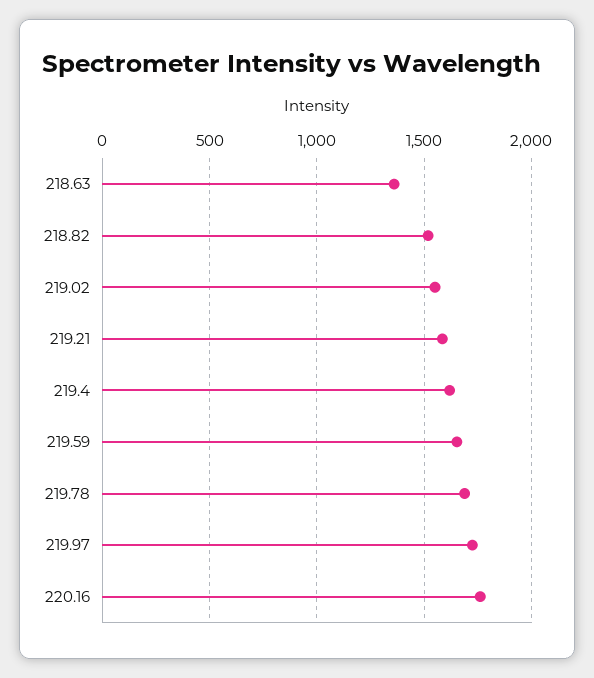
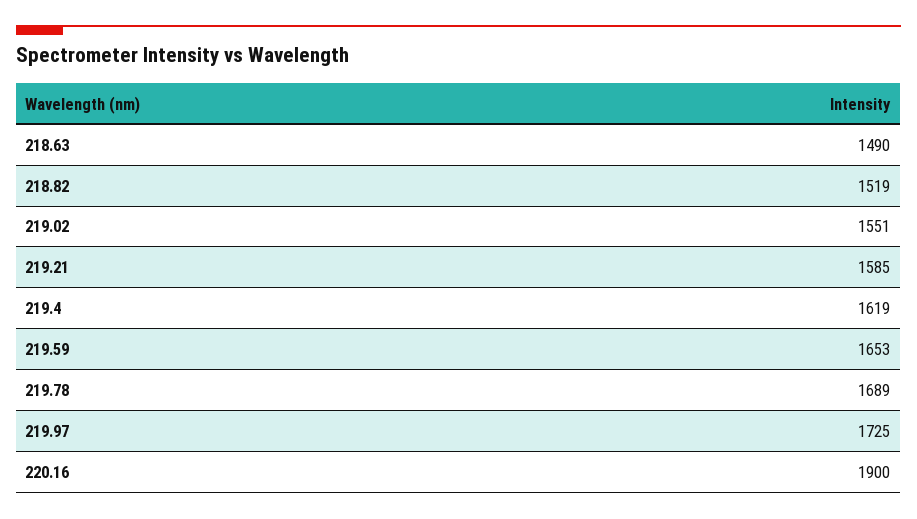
218.63: 1350 -> 1490
220.16: 1750 -> 1900

